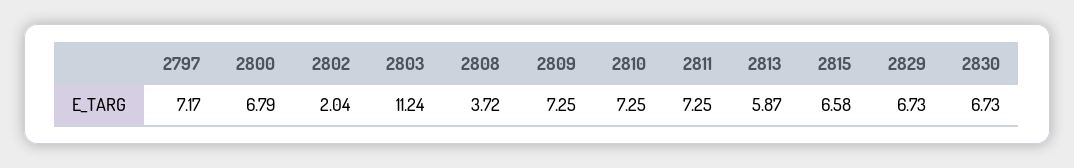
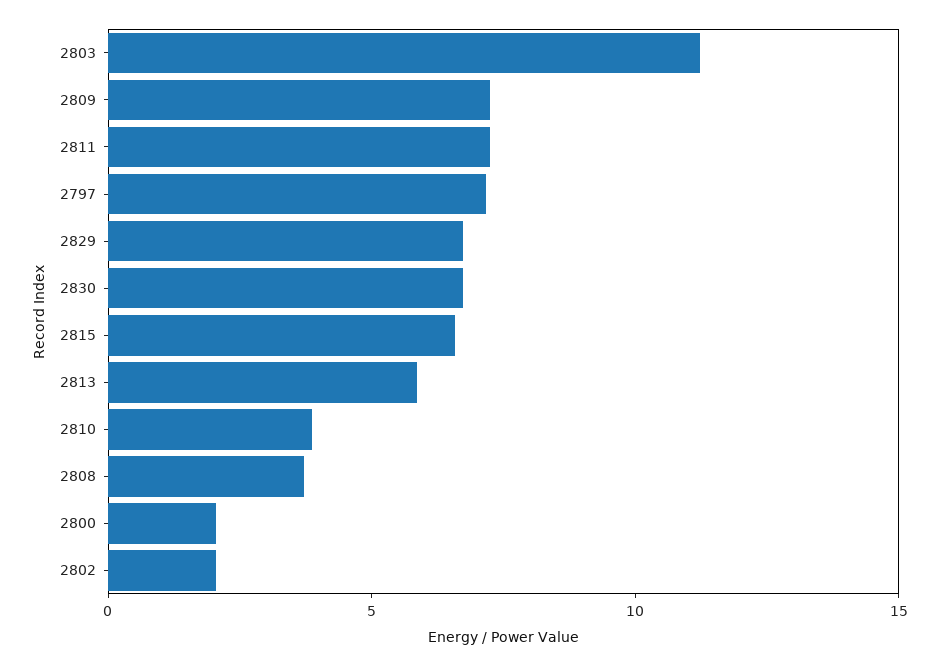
2800: 6.79 -> 2
2810: 7.25 -> 4

